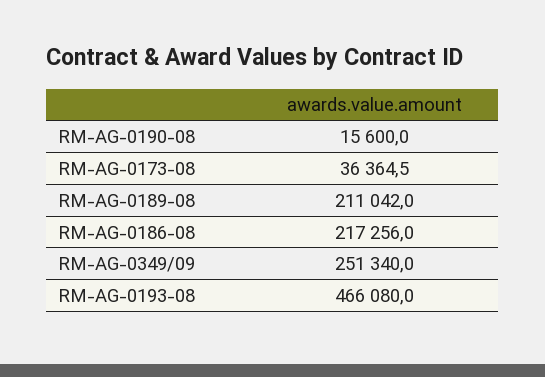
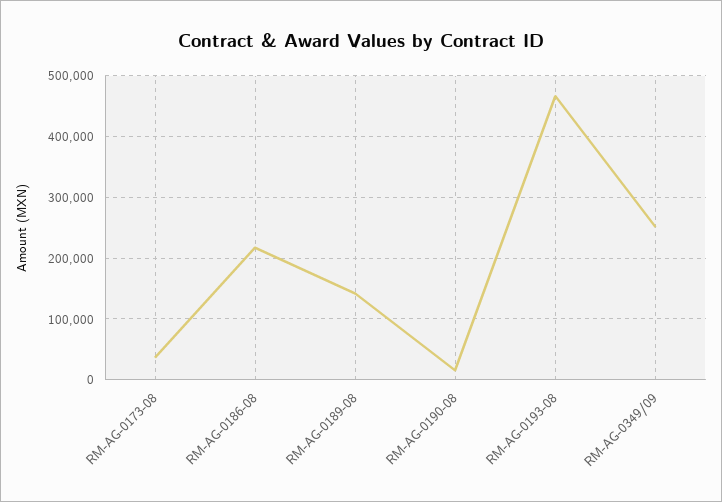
RM-AG-0189-08: 211042 -> 140000

